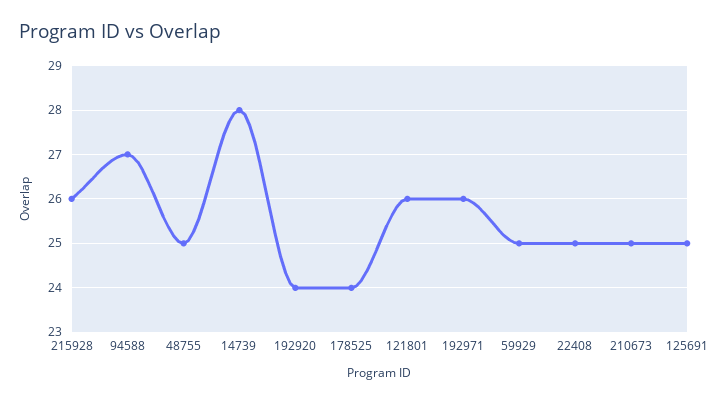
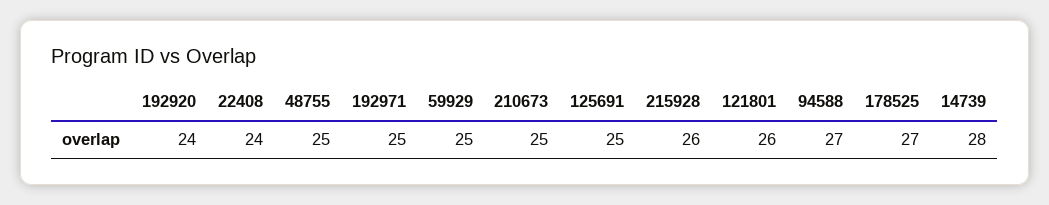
178525: 24 -> 27
192971: 26 -> 25
22408: 25 -> 24

